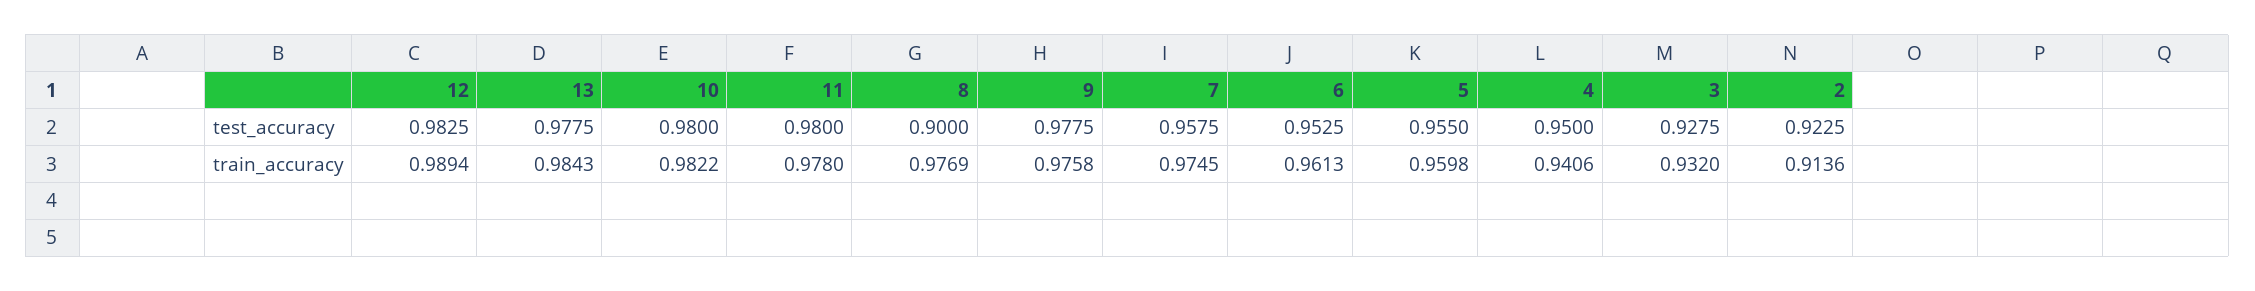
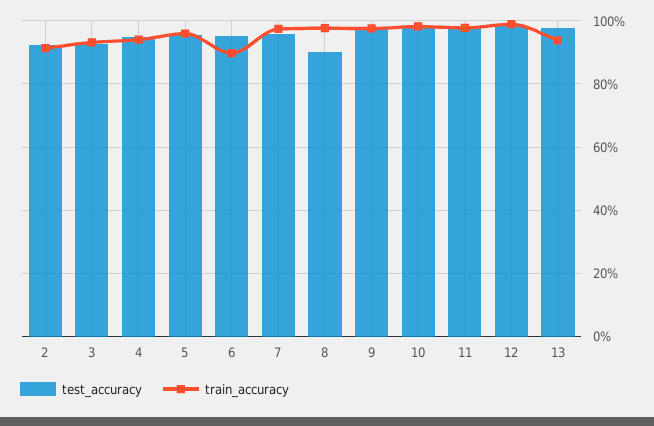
train_accuracy, 13: 0.9843 -> 0.94
train_accuracy, 6: 0.9613 -> 0.9

